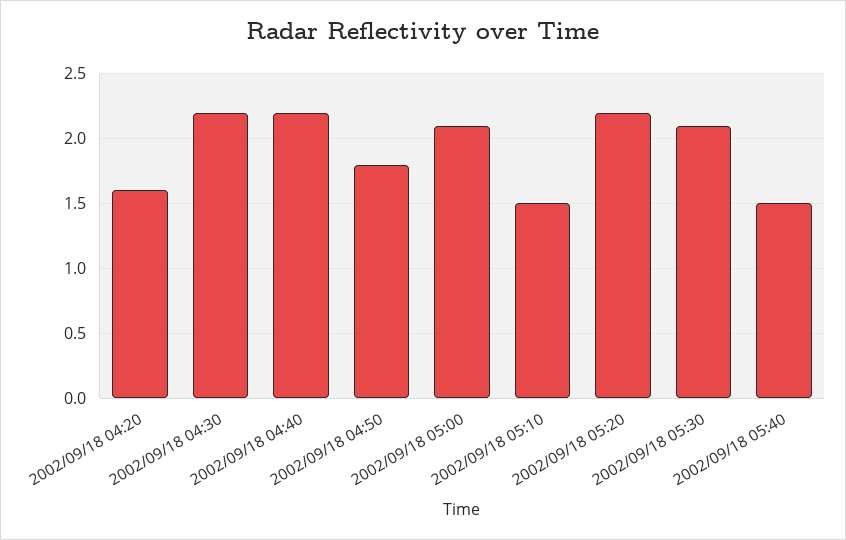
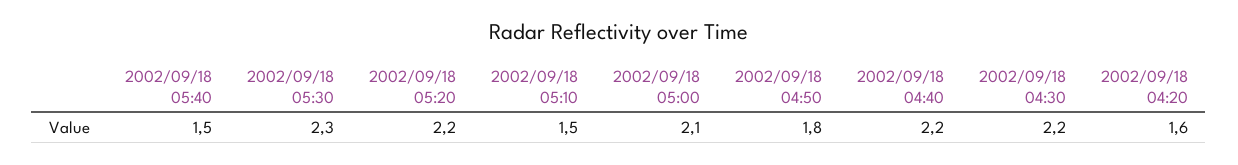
2002/09/18 05:30: 2.1 -> 2.3

